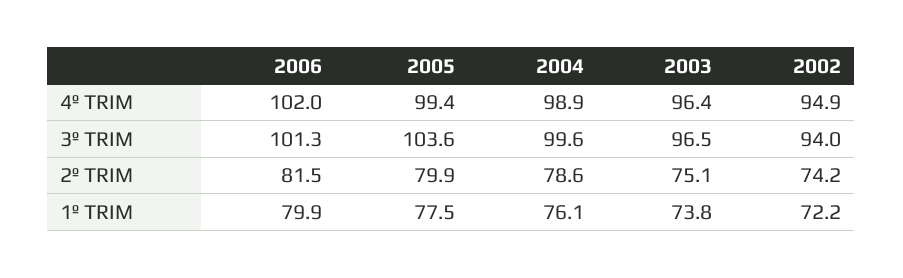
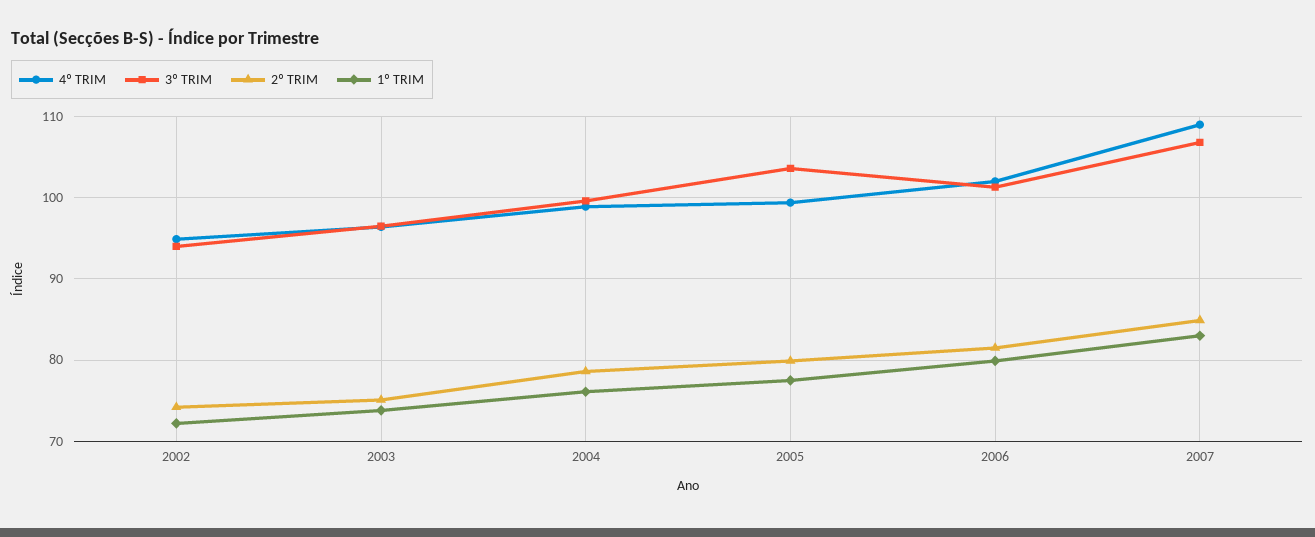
4º TRIM, 2007: none -> 109
3º TRIM, 2007: none -> 107
2º TRIM, 2007: none -> 85
1º TRIM, 2007: none -> 83

